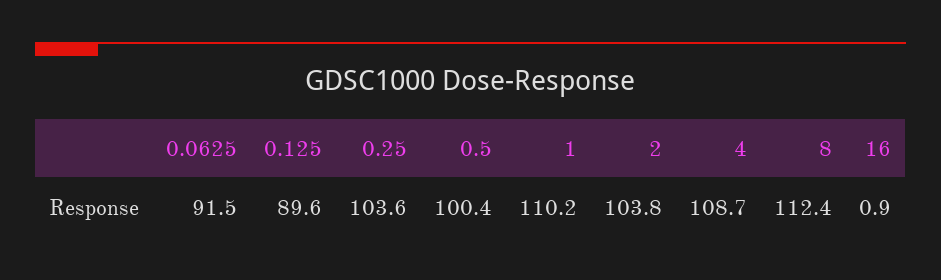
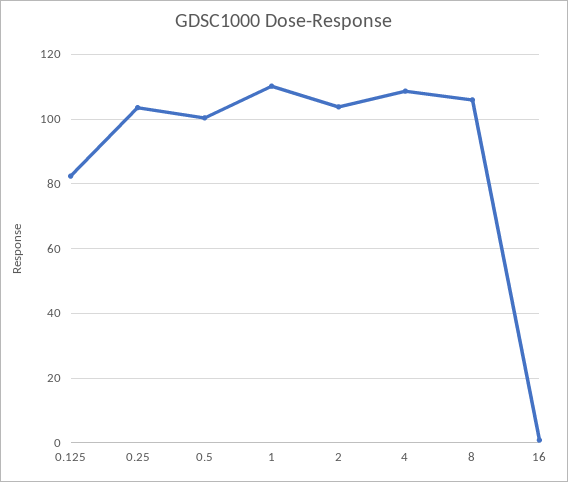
0.0625: 91.5 -> none
0.125: 89.6 -> 82
8: 112.4 -> 106

